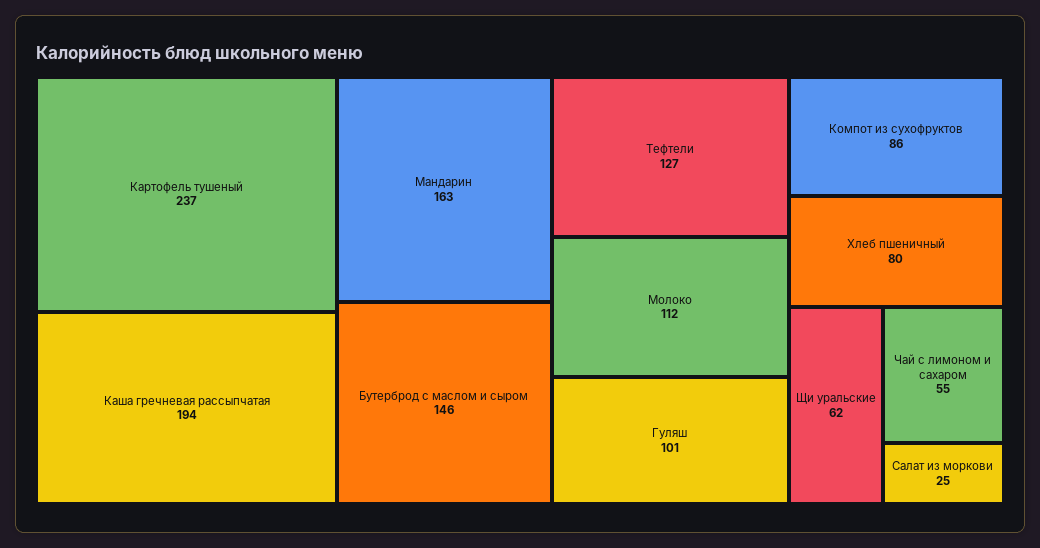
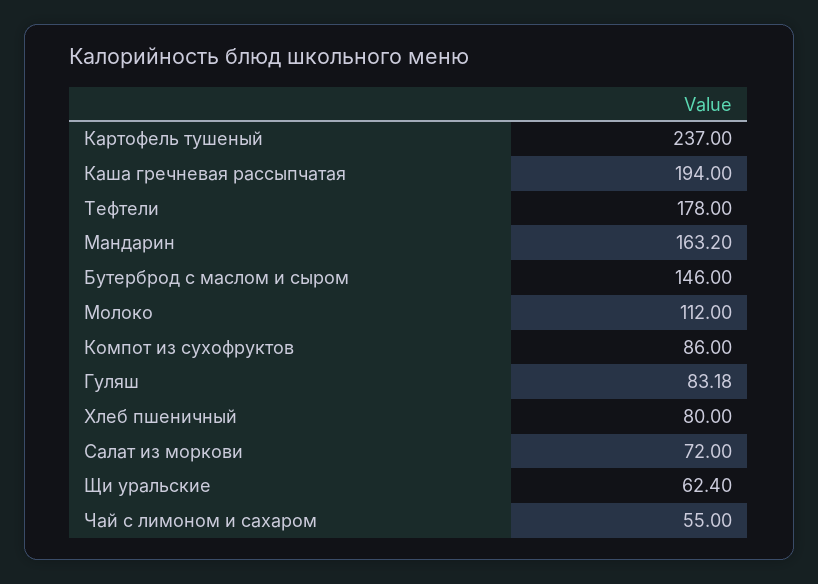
Тефтели: 127 -> 178
Гуляш: 101 -> 83.18
Салат из моркови: 25 -> 72

